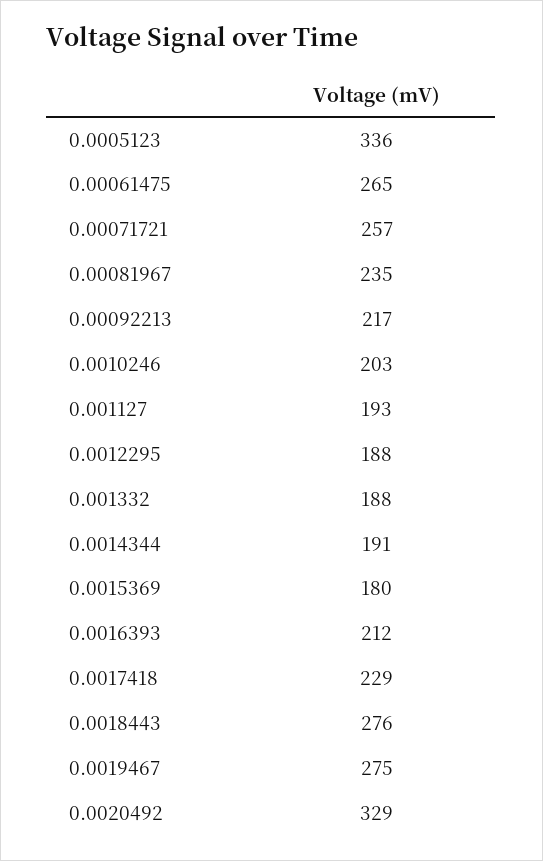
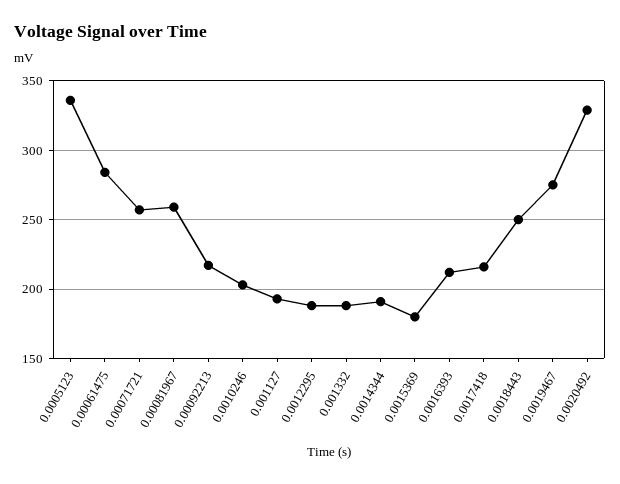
0.00061475: 265 -> 285
0.00081967: 235 -> 260
0.0017418: 229 -> 215
0.0018443: 276 -> 250

